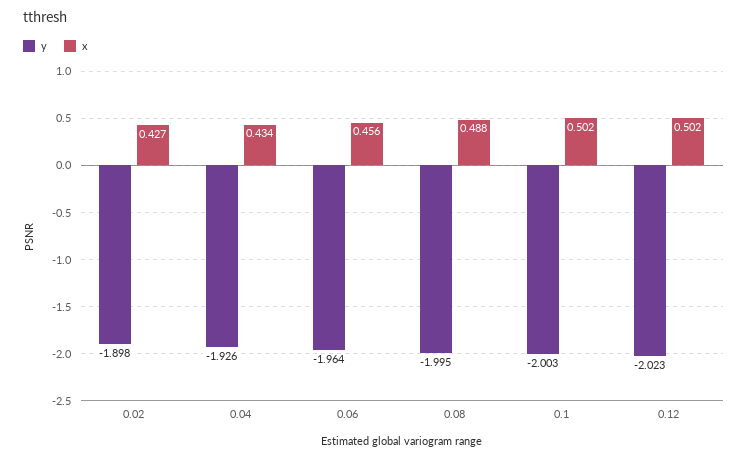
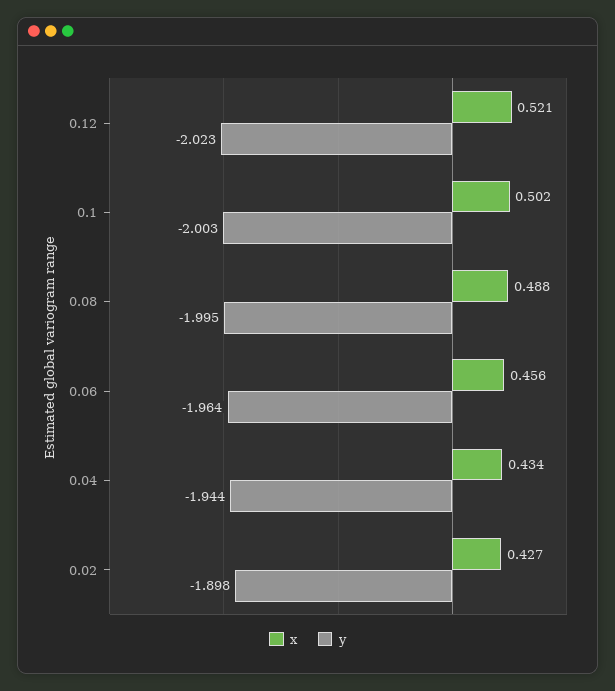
y, 0.04: -1.926 -> -1.944
x, 0.12: 0.502 -> 0.521

